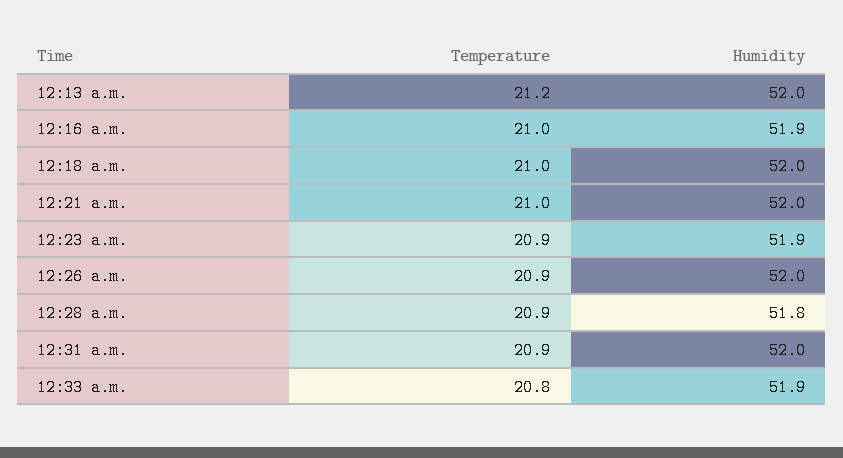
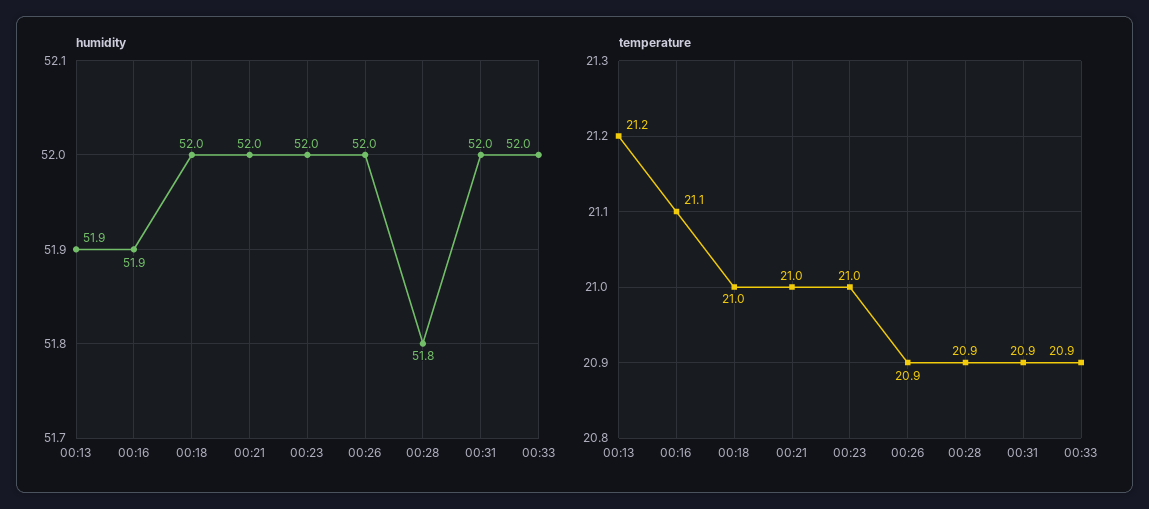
Humidity, 12:13 a.m.: 52 -> 51.9
Temperature, 12:16 a.m.: 21 -> 21.1
Temperature, 12:23 a.m.: 20.9 -> 21
Humidity, 12:23 a.m.: 51.9 -> 52
Temperature, 12:33 a.m.: 20.8 -> 20.9
Humidity, 12:33 a.m.: 51.9 -> 52

